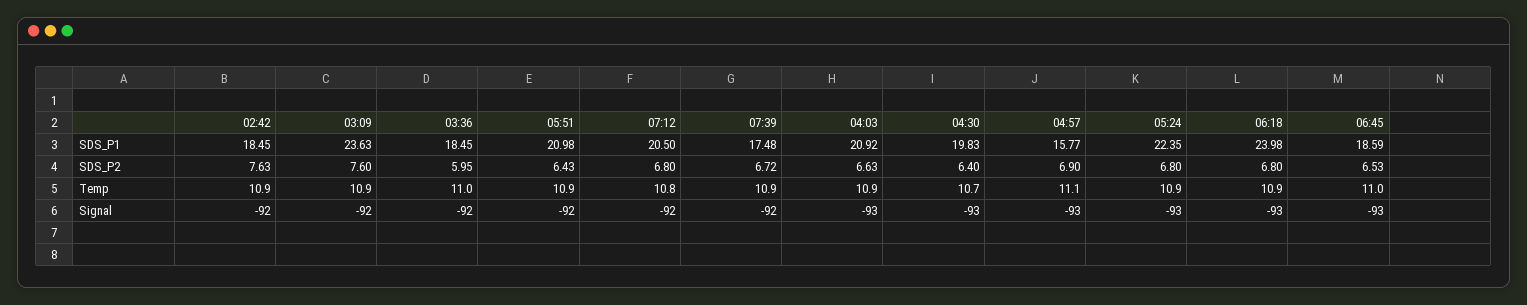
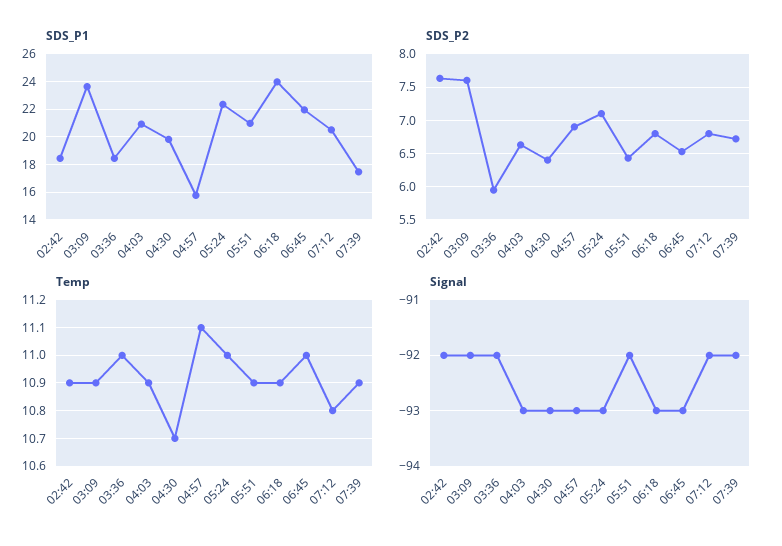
SDS_P1, 06:45: 18.59 -> 22
SDS_P2, 05:24: 6.8 -> 7.1
Temp, 05:24: 10.9 -> 11

